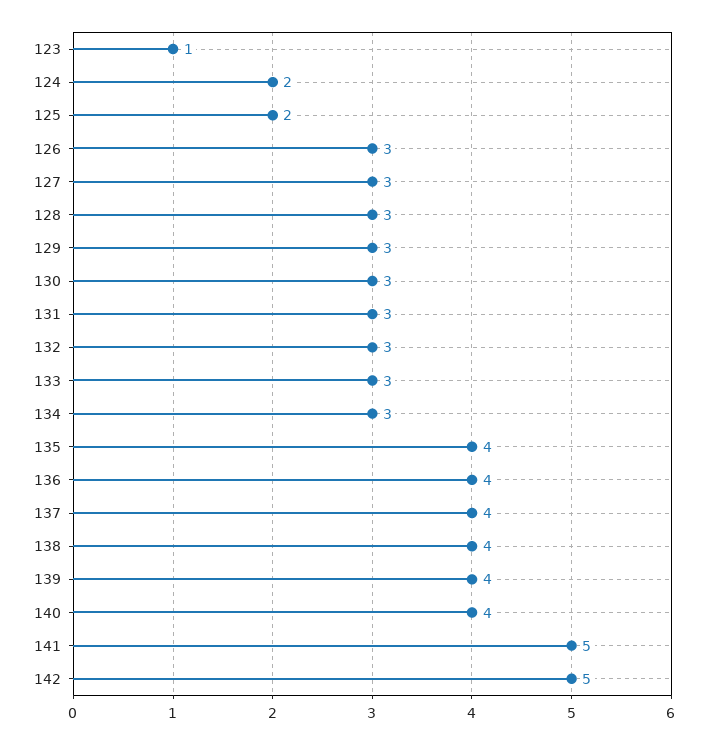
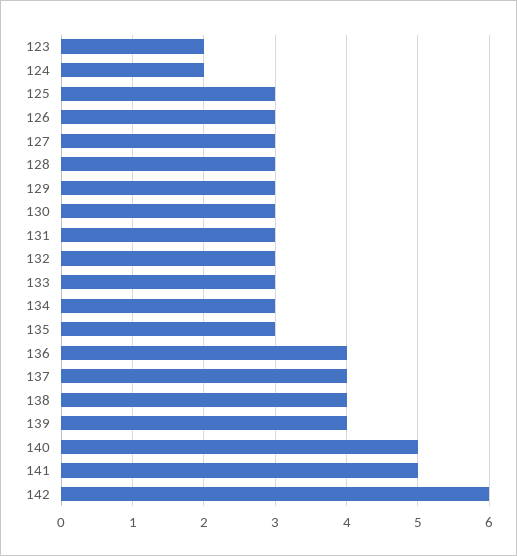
123: 1 -> 2
125: 2 -> 3
135: 4 -> 3
140: 4 -> 5
142: 5 -> 6

